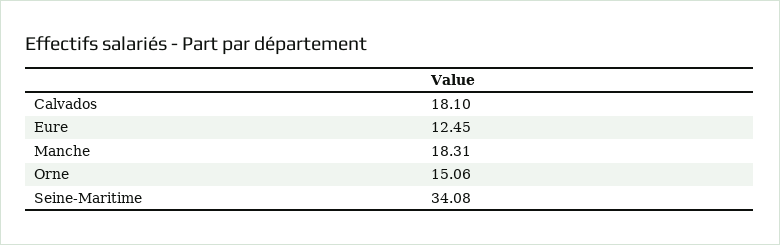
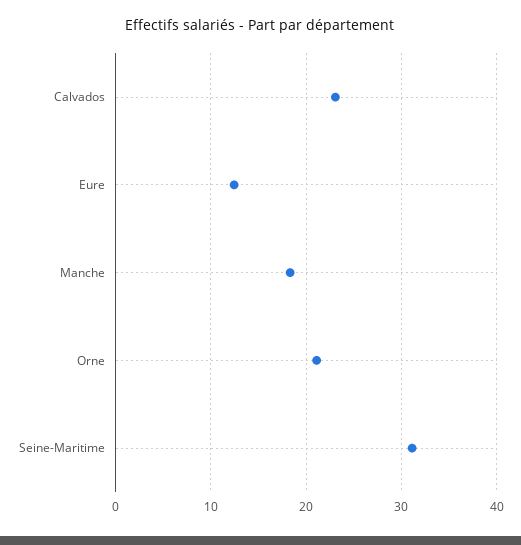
Calvados: 18.1 -> 23
Orne: 15.06 -> 21
Seine-Maritime: 34.08 -> 31

